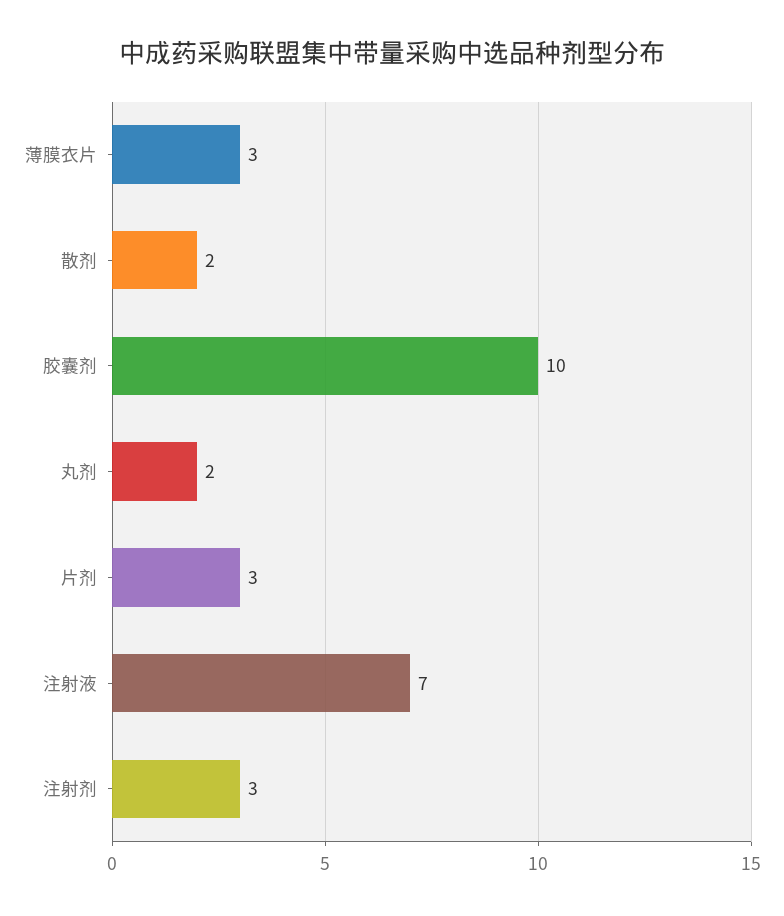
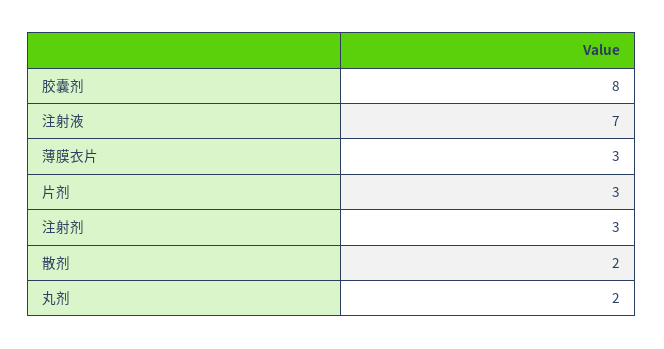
胶囊剂: 10 -> 8

